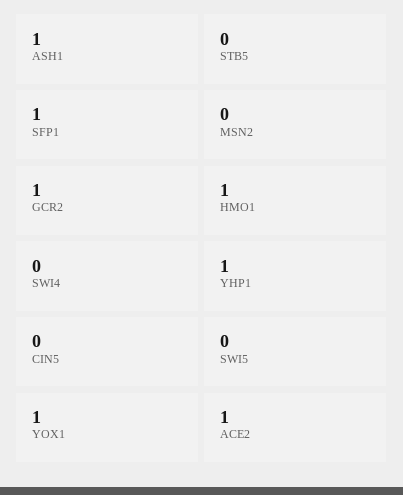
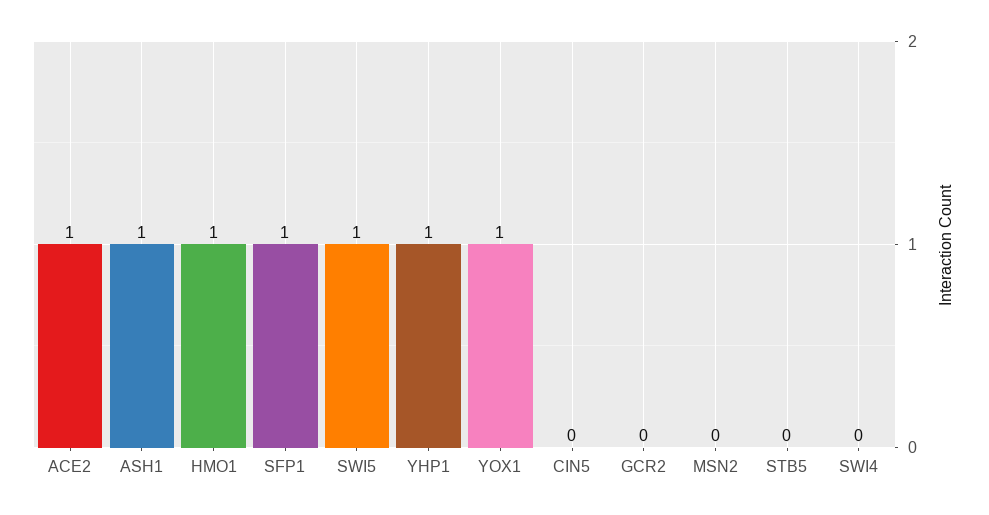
GCR2: 1 -> 0
SWI5: 0 -> 1

